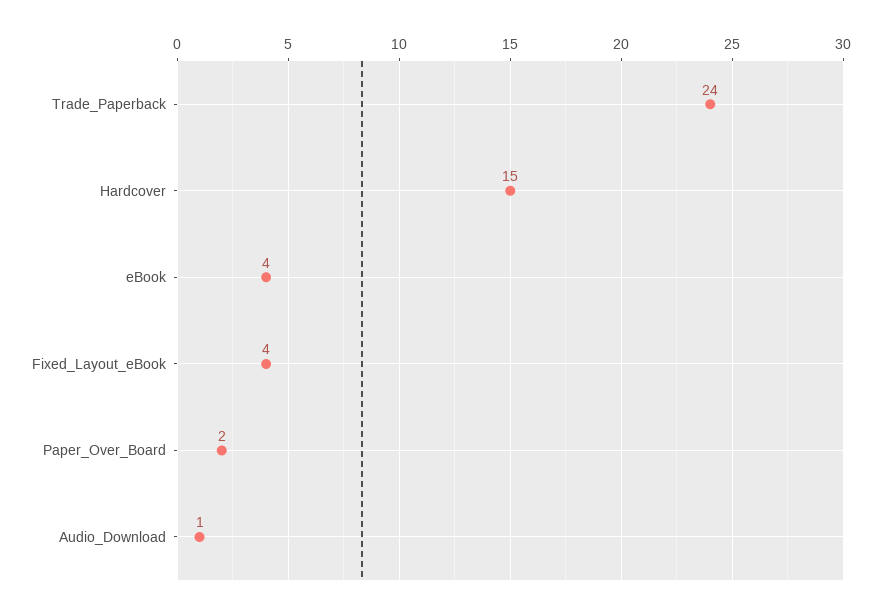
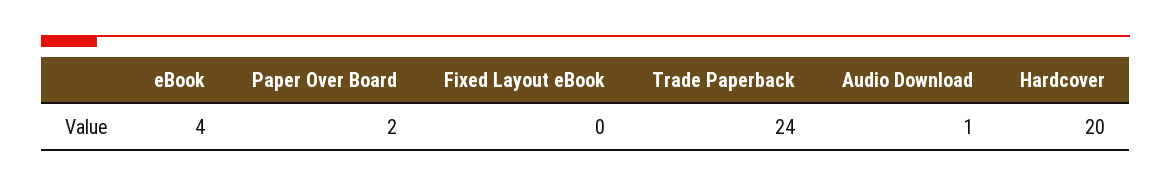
Hardcover: 15 -> 20
Fixed_Layout_eBook: 4 -> 0

